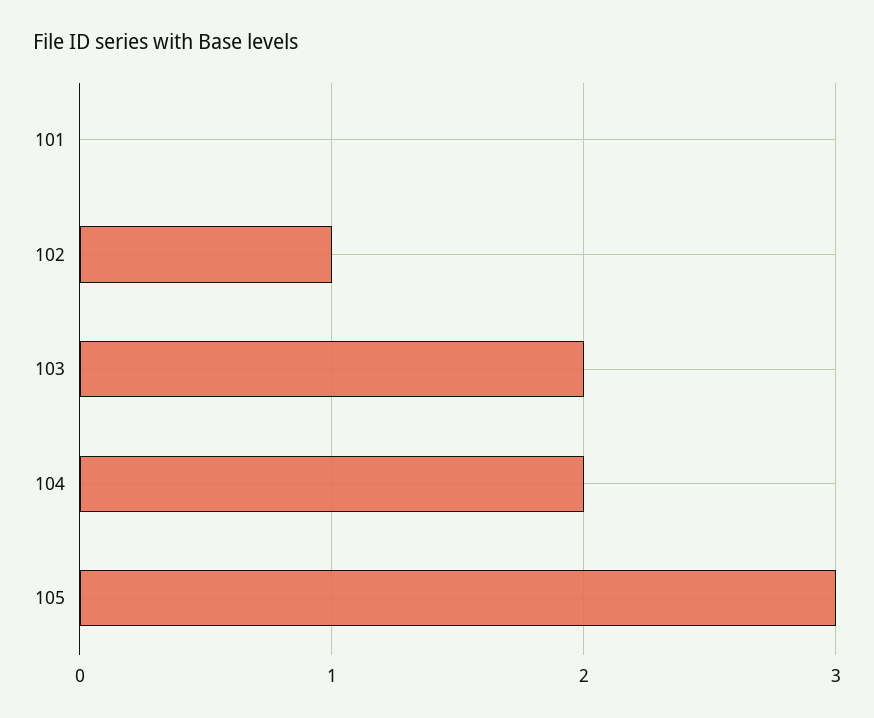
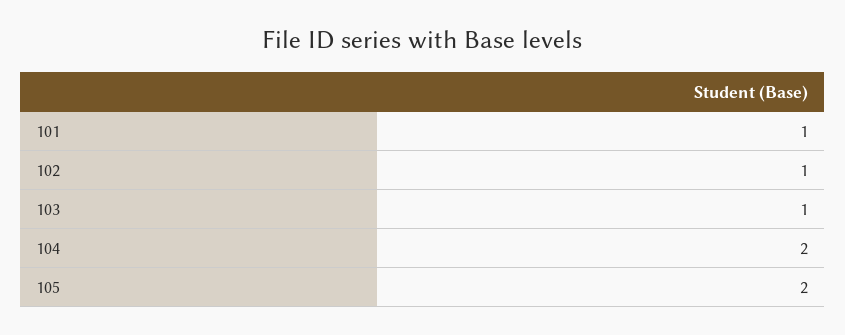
101: 0 -> 1
103: 2 -> 1
105: 3 -> 2

